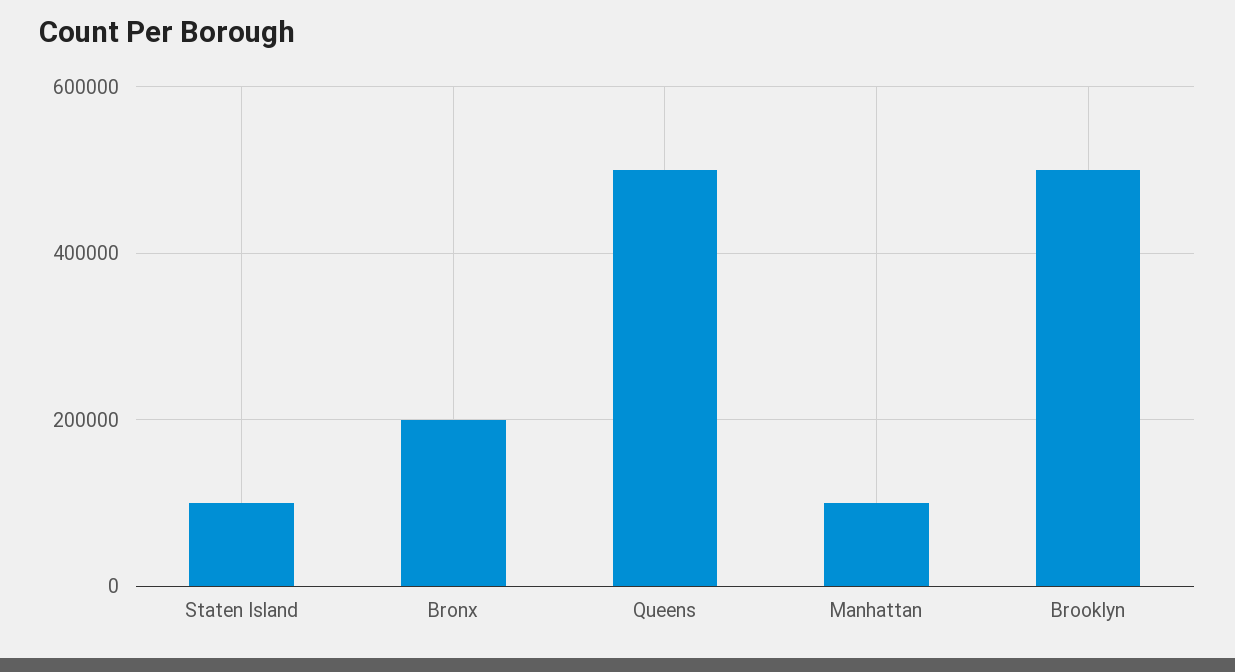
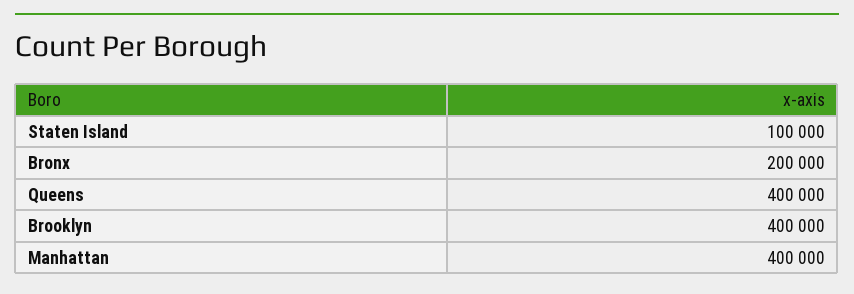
Queens: 500000 -> 400000
Manhattan: 100000 -> 400000
Brooklyn: 500000 -> 400000

